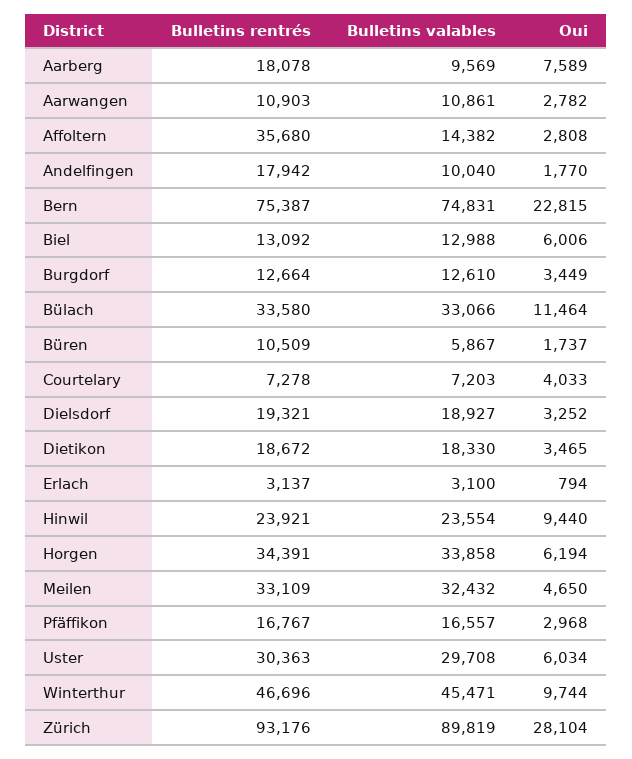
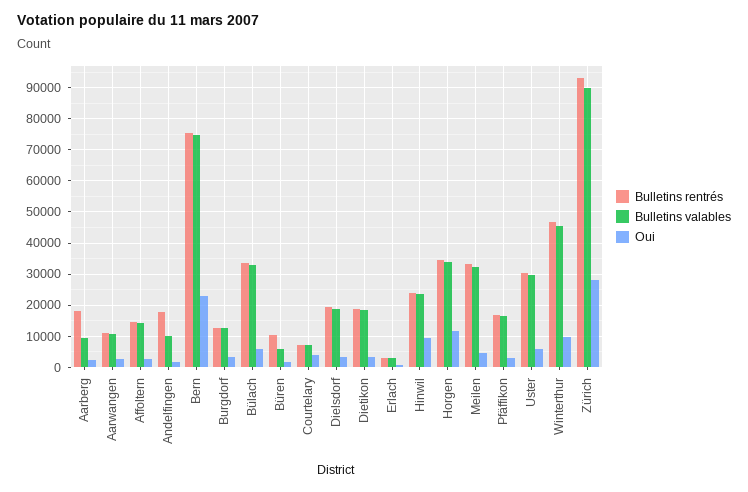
Oui, Aarberg: 7589 -> 2000
Bulletins rentrés, Affoltern: 35680 -> 14000
Bulletins rentrés, Biel: 13092 -> none
Bulletins valables, Biel: 12988 -> none
Oui, Biel: 6006 -> none
Oui, Bülach: 11464 -> 6000
Oui, Horgen: 6194 -> 12000

